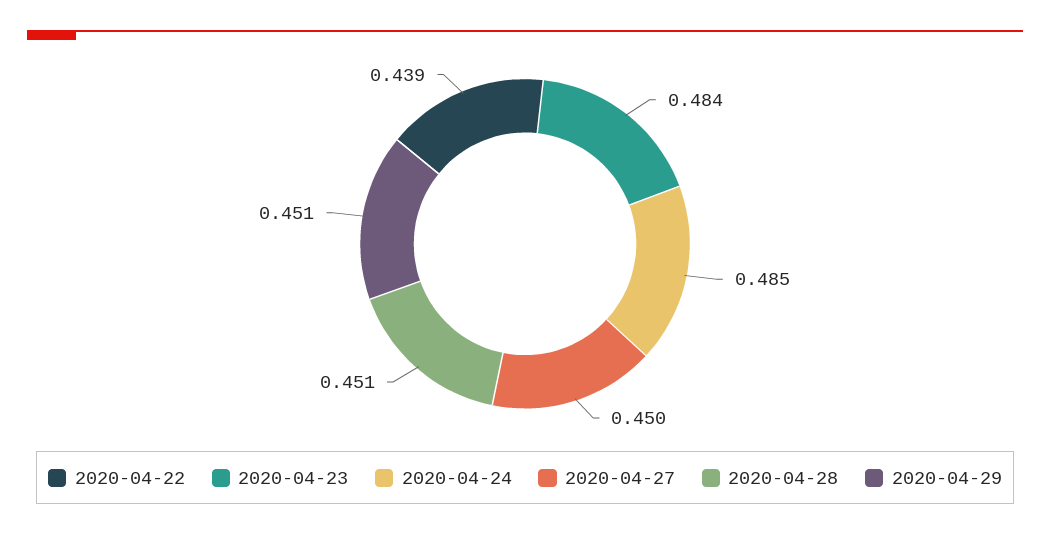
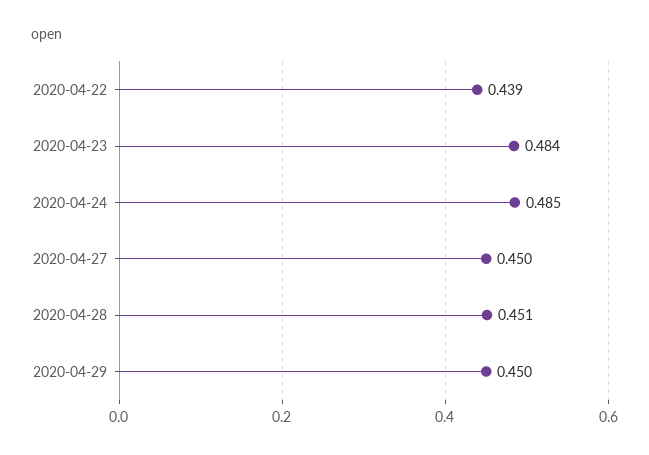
2020-04-29: 0.451 -> 0.45

